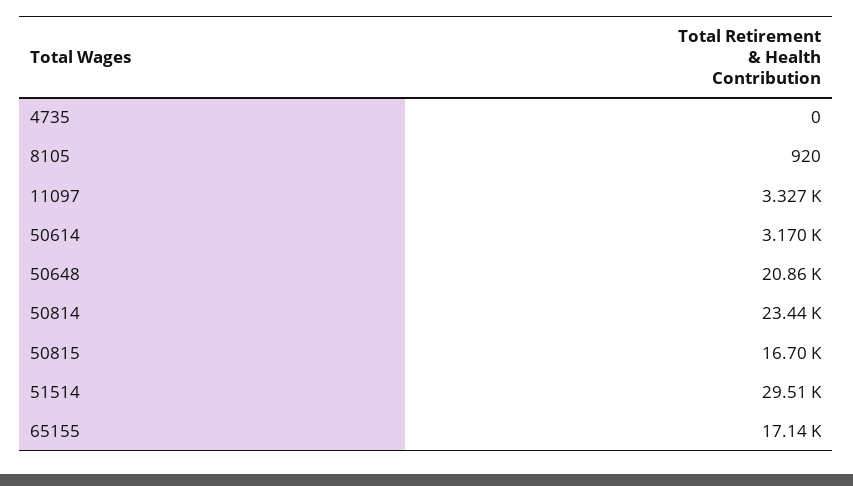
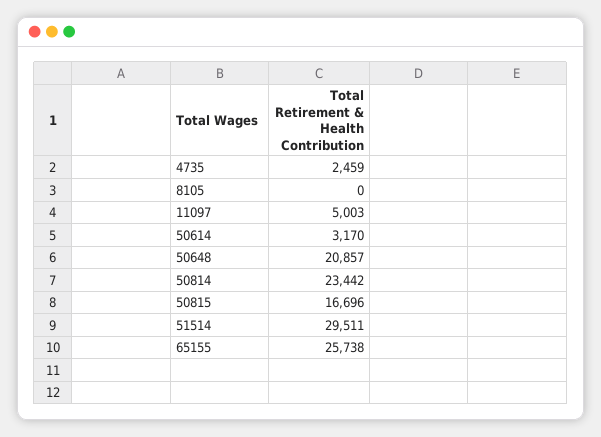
4735: 0 -> 2459
8105: 920 -> 0
11097: 3327 -> 5003
65155: 17140 -> 25738

